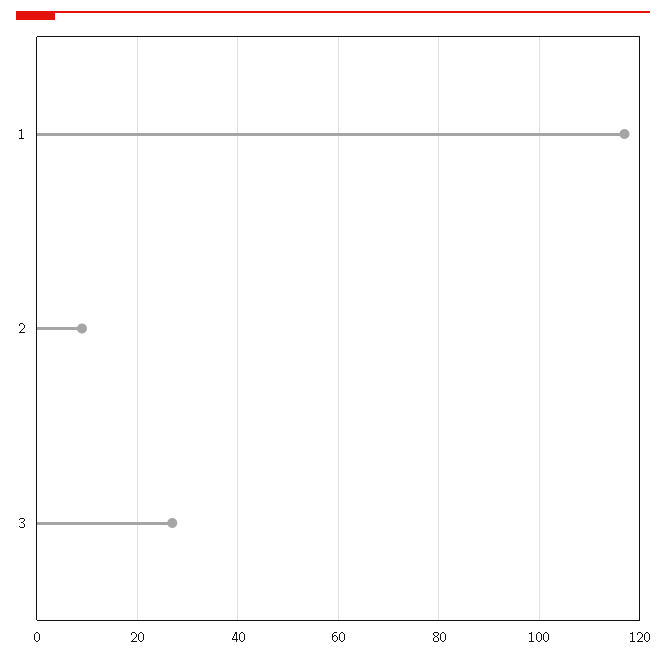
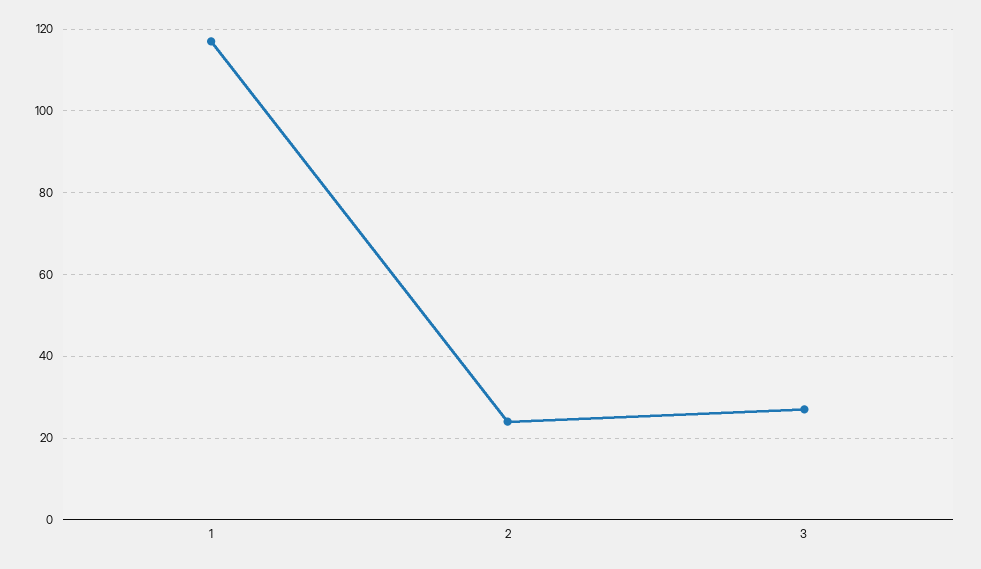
2: 10 -> 25

